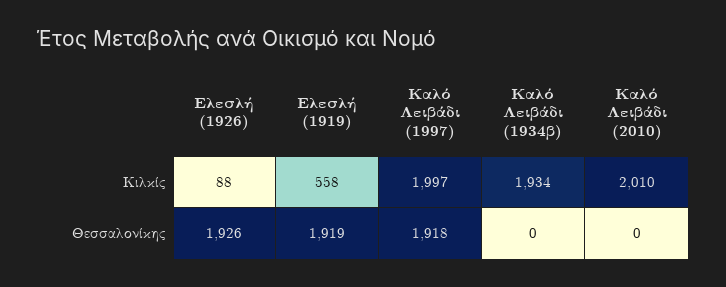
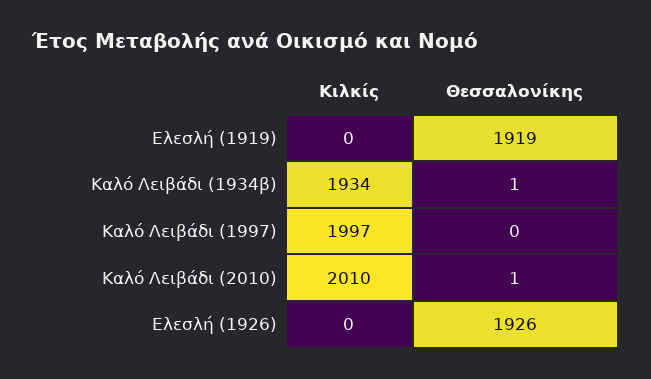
Ελεσλή (1926), Κιλκίς: 88 -> 0
Ελεσλή (1919), Κιλκίς: 558 -> 0
Καλό Λειβάδι (1997), Θεσσαλονίκης: 1918 -> 0
Καλό Λειβάδι (1934β), Θεσσαλονίκης: 0 -> 1
Καλό Λειβάδι (2010), Θεσσαλονίκης: 0 -> 1

